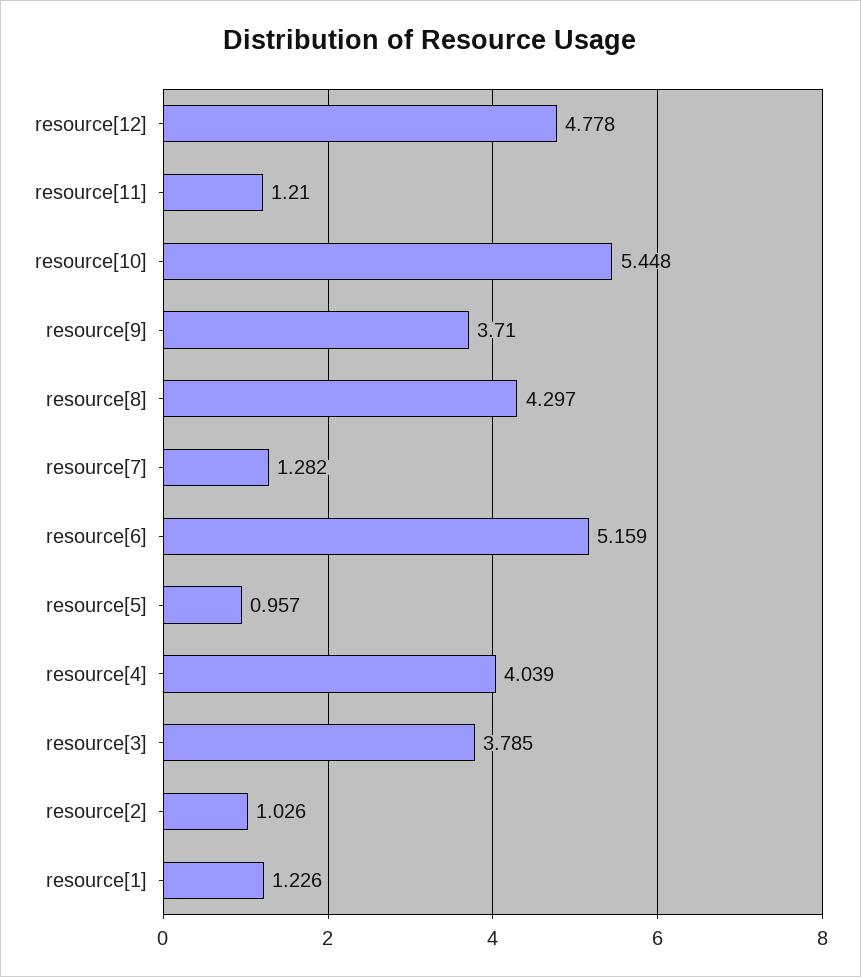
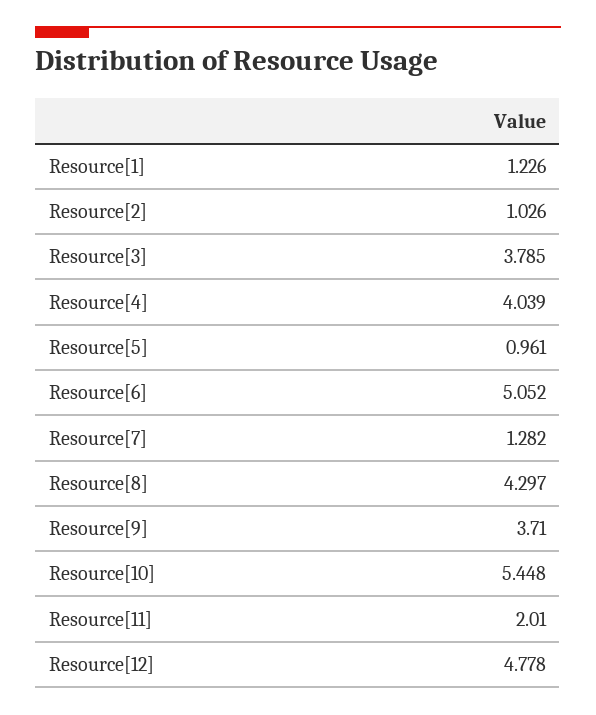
resource[11]: 1.21 -> 2.01
resource[6]: 5.159 -> 5.052
resource[5]: 0.957 -> 0.961

